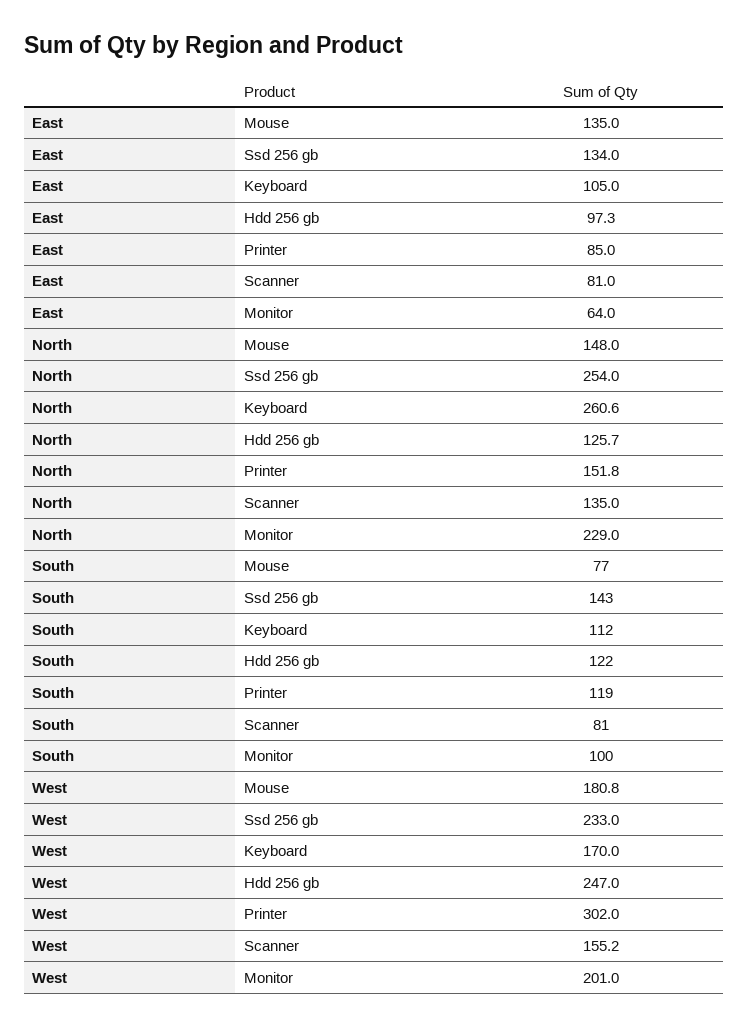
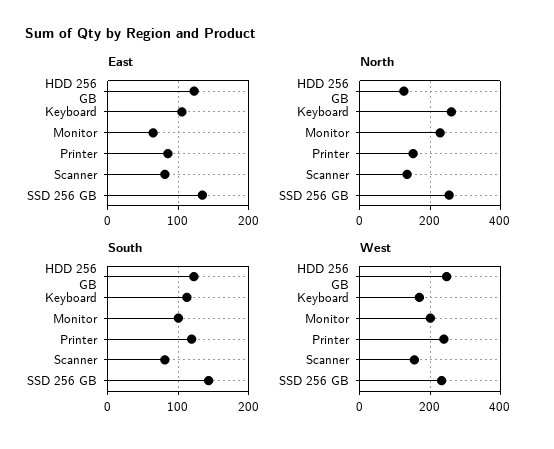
East, Mouse: 135 -> none
East, Hdd 256 gb: 97.3 -> 120
North, Mouse: 148 -> none
South, Mouse: 77 -> none
West, Mouse: 180.8 -> none
West, Printer: 302 -> 240

